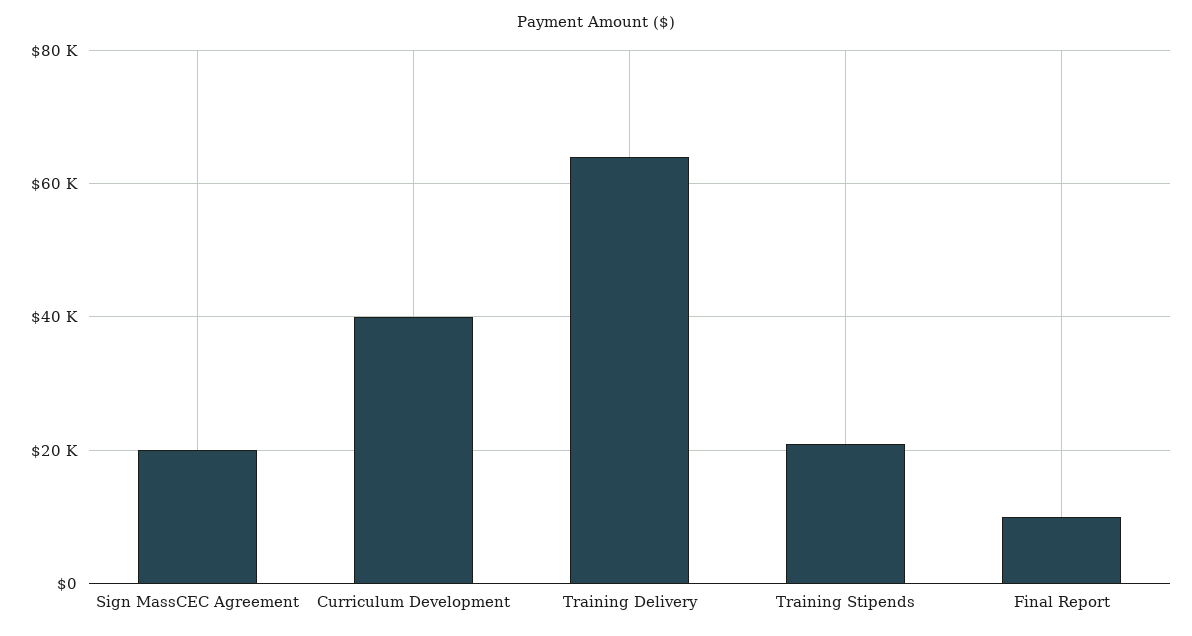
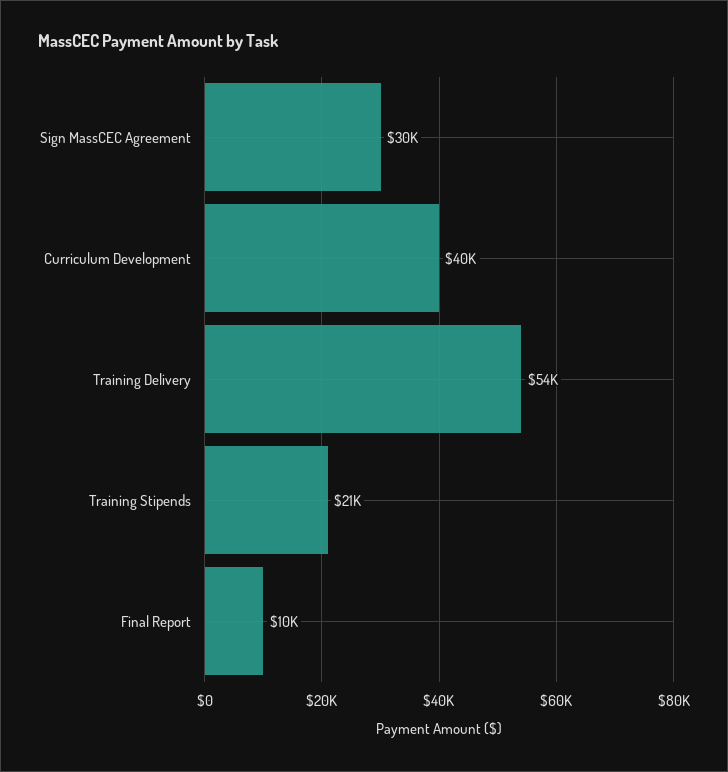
Sign MassCEC Agreement: 20000 -> 30000
Training Delivery: 64000 -> 54000

